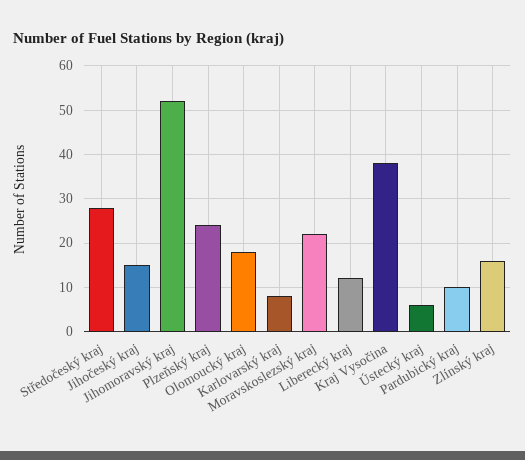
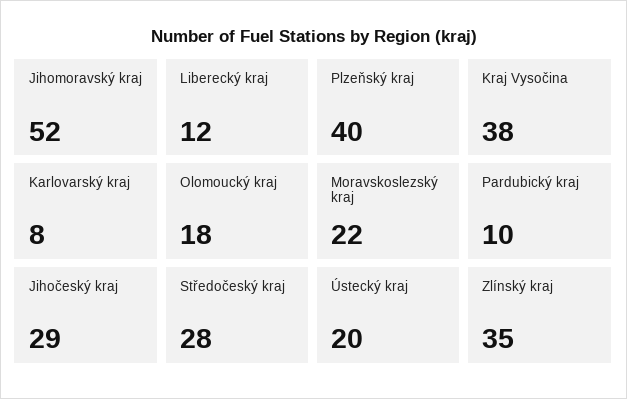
Jihočeský kraj: 15 -> 29
Plzeňský kraj: 25 -> 40
Ústecký kraj: 5 -> 20
Zlínský kraj: 15 -> 35

